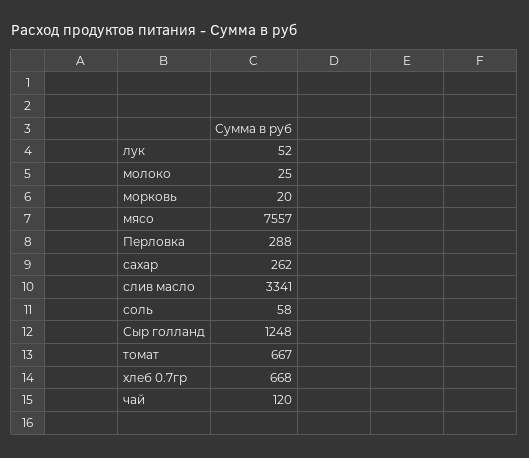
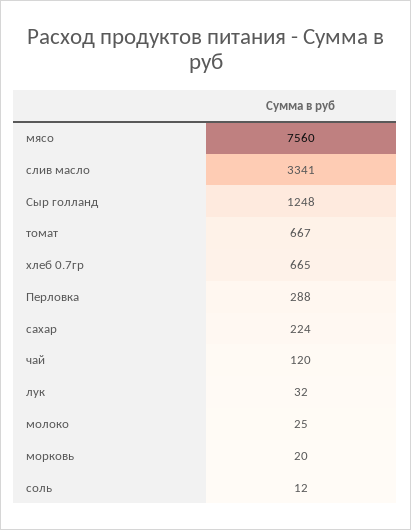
лук: 52 -> 32
мясо: 7557 -> 7560
сахар: 262 -> 224
соль: 58 -> 12
хлеб 0.7гр: 668 -> 665

